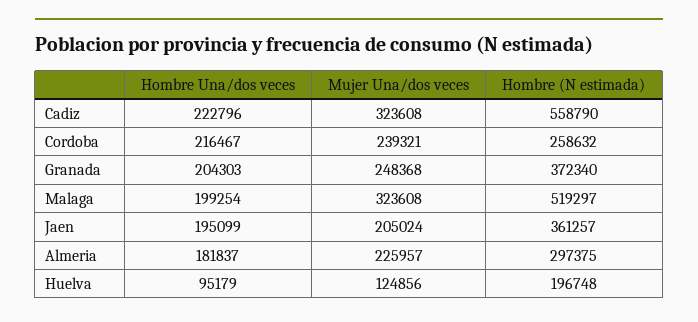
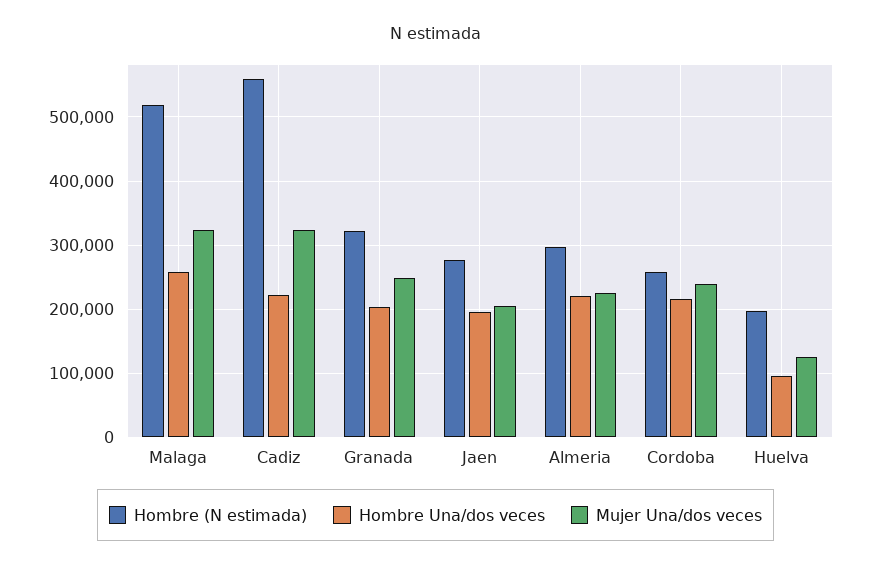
Hombre (N estimada), Granada: 372340 -> 320000
Hombre Una/dos veces, Malaga: 199254 -> 260000
Hombre (N estimada), Jaen: 361257 -> 280000
Hombre Una/dos veces, Almeria: 181837 -> 220000

